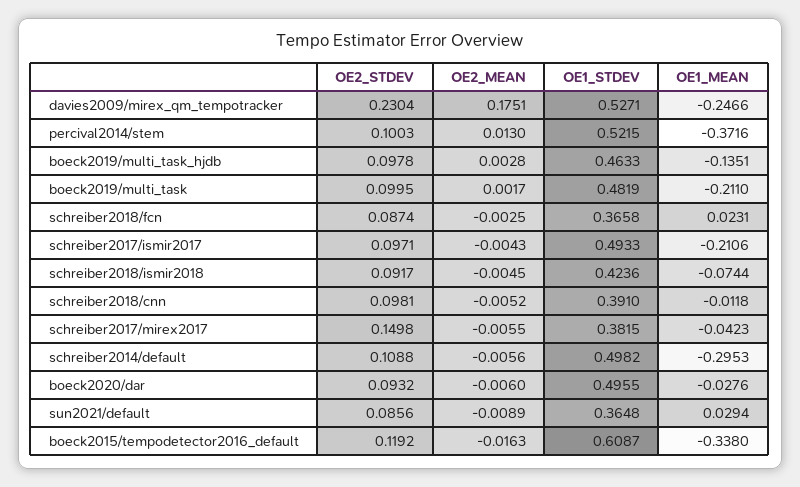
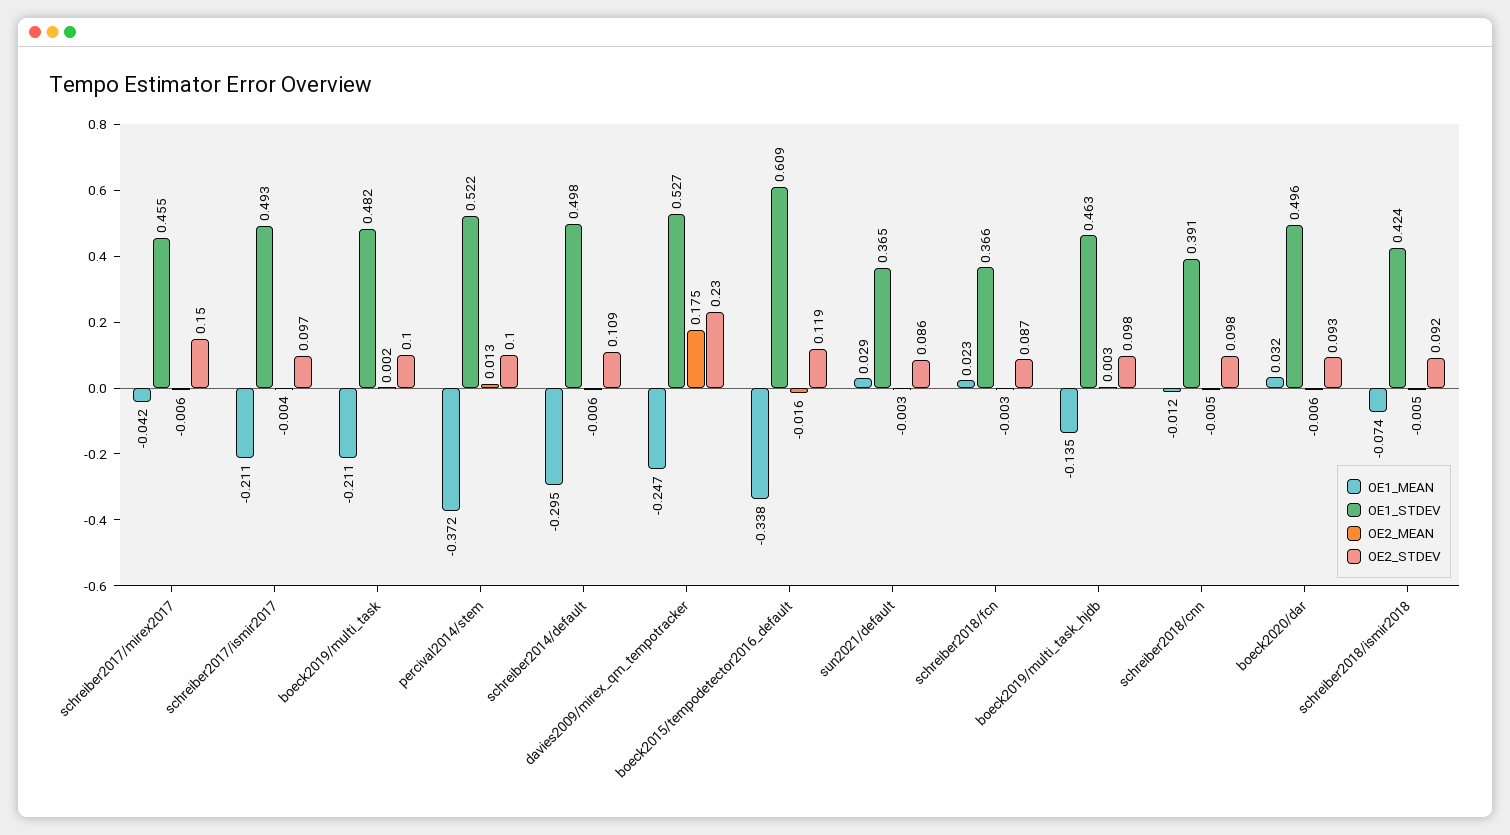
OE1_STDEV, schreiber2017/mirex2017: 0.3815 -> 0.455
OE1_MEAN, boeck2020/dar: -0.0276 -> 0.032
OE2_MEAN, sun2021/default: -0.0089 -> -0.003

